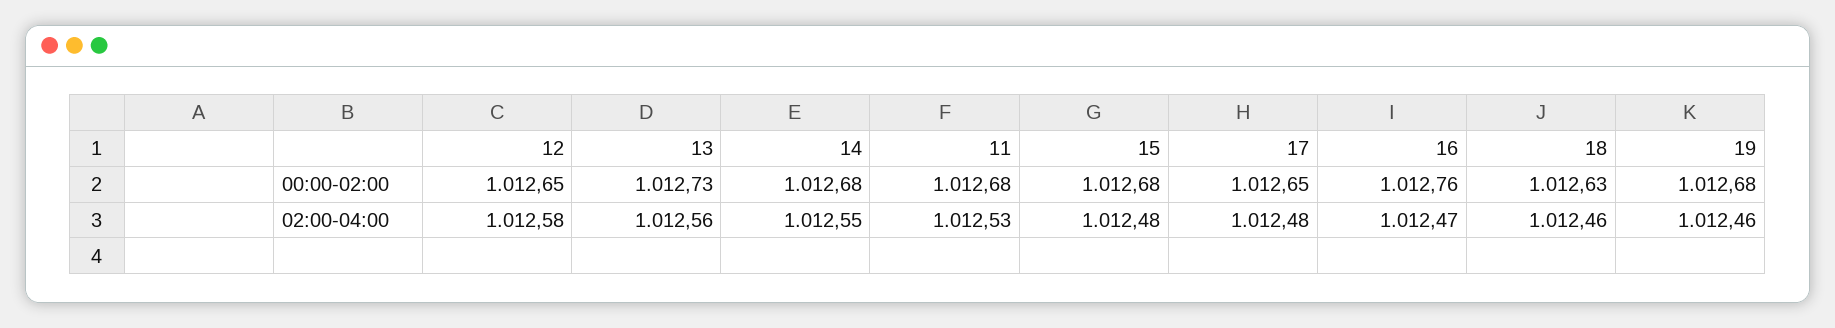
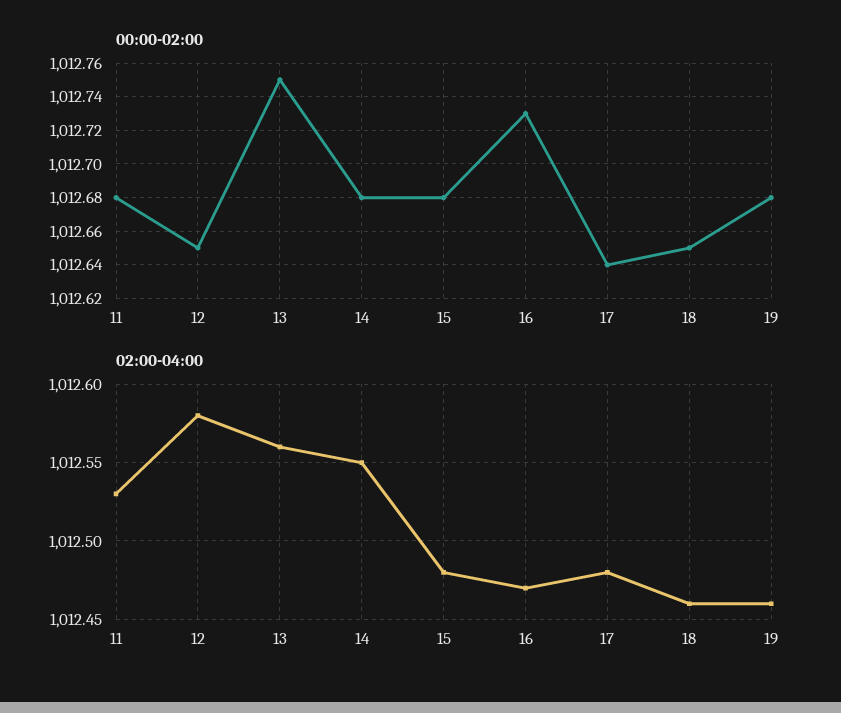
00:00-02:00, 13: 1012.73 -> 1012.75
00:00-02:00, 17: 1012.65 -> 1012.64
00:00-02:00, 16: 1012.76 -> 1012.73
00:00-02:00, 18: 1012.63 -> 1012.65

